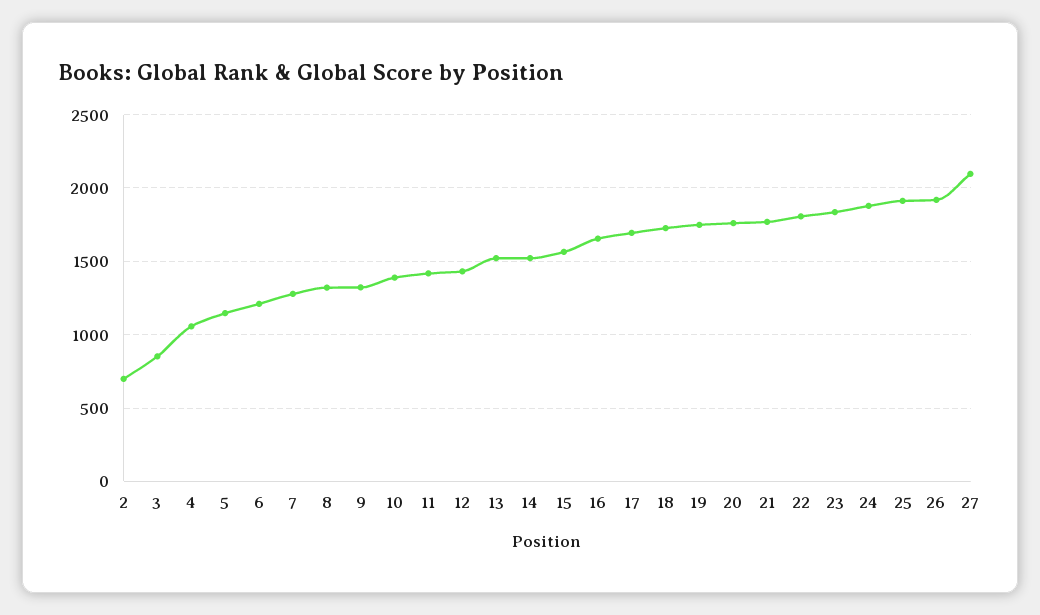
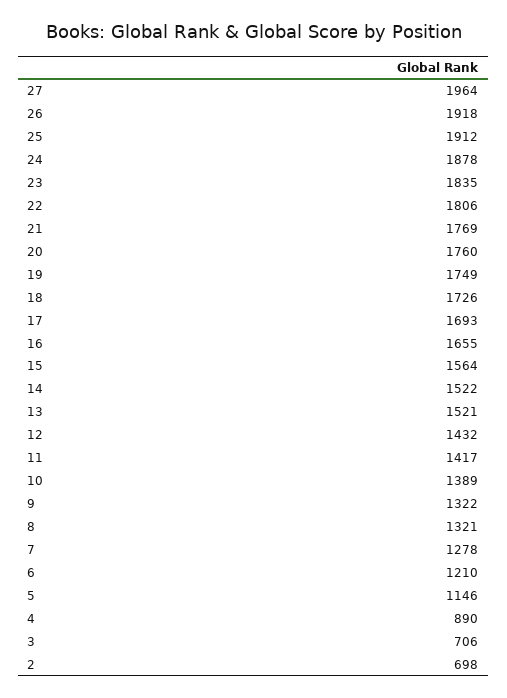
3: 850 -> 706
4: 1050 -> 890
27: 2100 -> 1964

